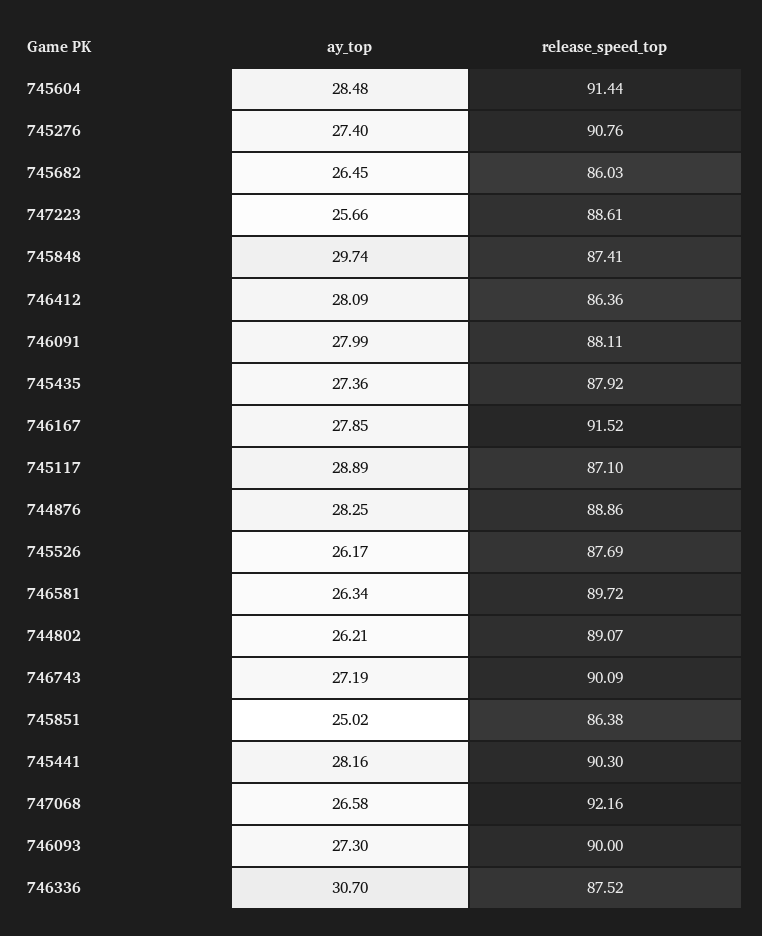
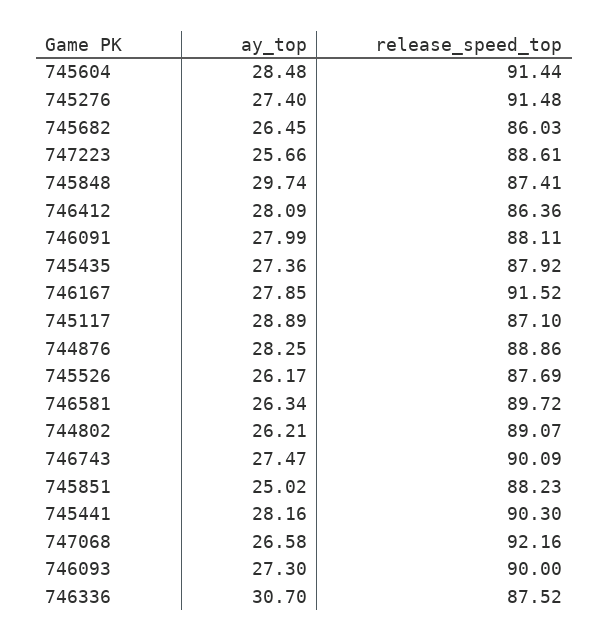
release_speed_top, 745276: 90.76 -> 91.48
ay_top, 746743: 27.19 -> 27.47
release_speed_top, 745851: 86.38 -> 88.23

